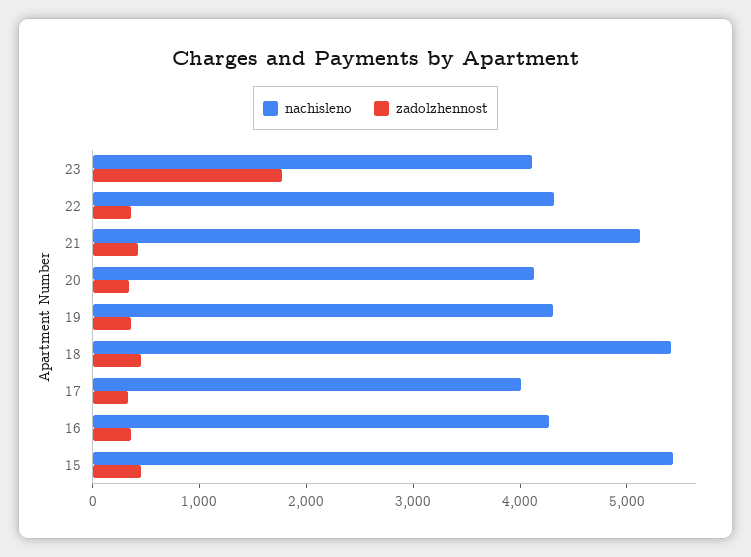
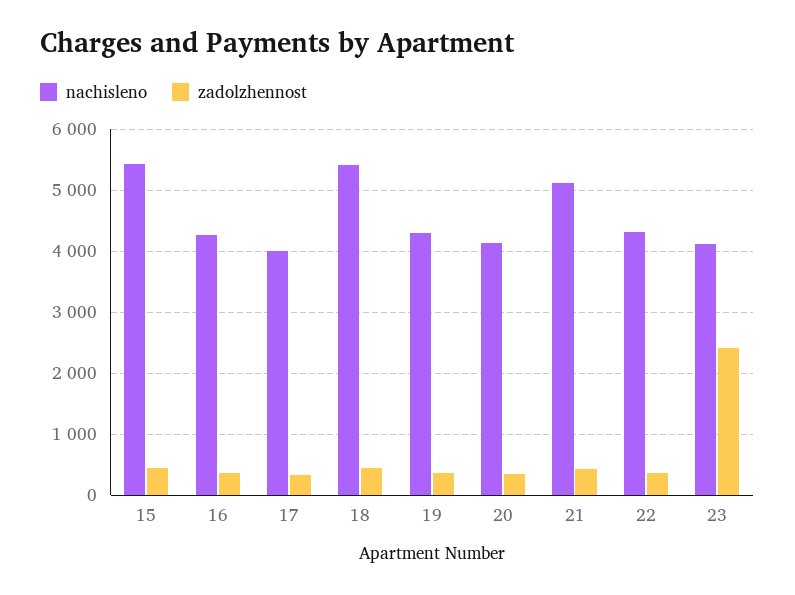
zadolzhennost, 23: 1800 -> 2400

